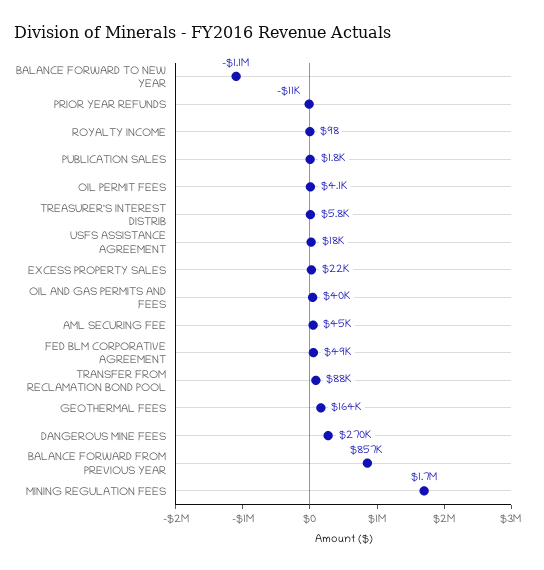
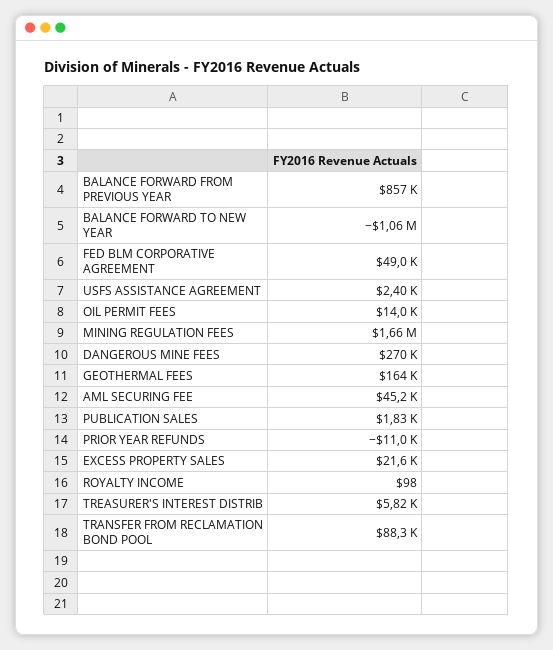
OIL PERMIT FEES: 4100 -> 14000
USFS ASSISTANCE AGREEMENT: 18000 -> 2400
OIL AND GAS PERMITS AND FEES: 40000 -> none

